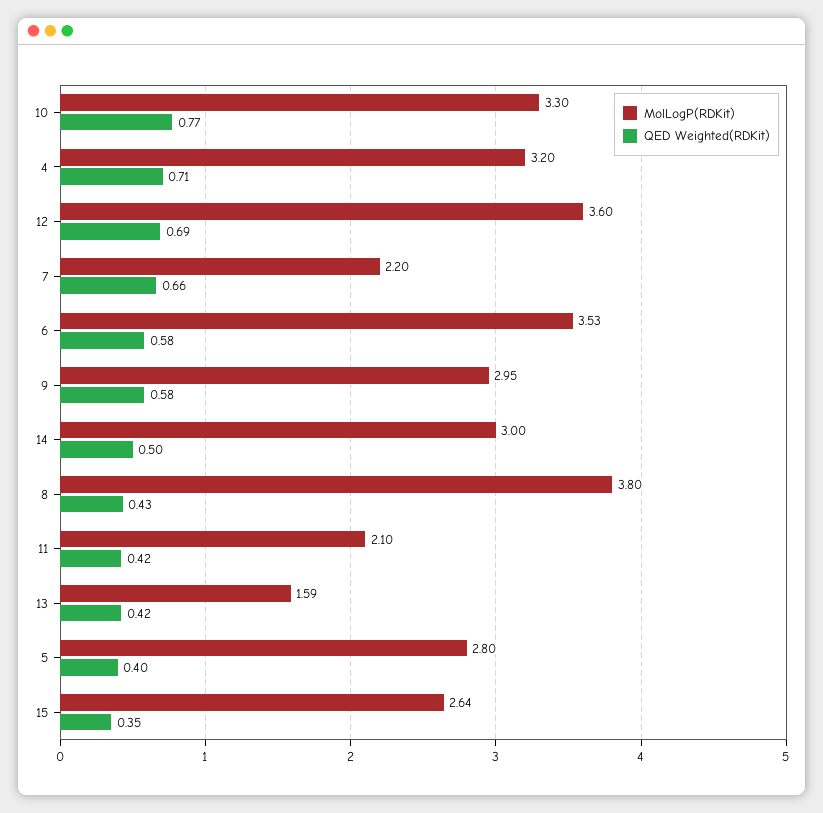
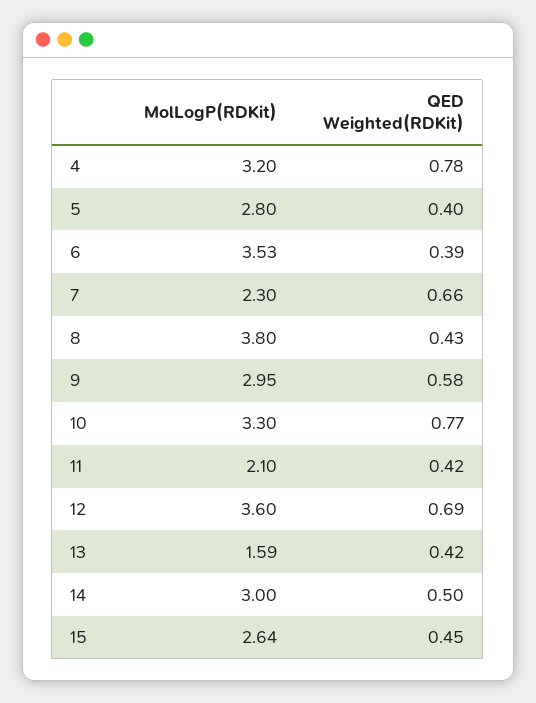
QED Weighted(RDKit), 4: 0.71 -> 0.78
MolLogP(RDKit), 7: 2.2 -> 2.3
QED Weighted(RDKit), 6: 0.58 -> 0.39
QED Weighted(RDKit), 15: 0.35 -> 0.45

